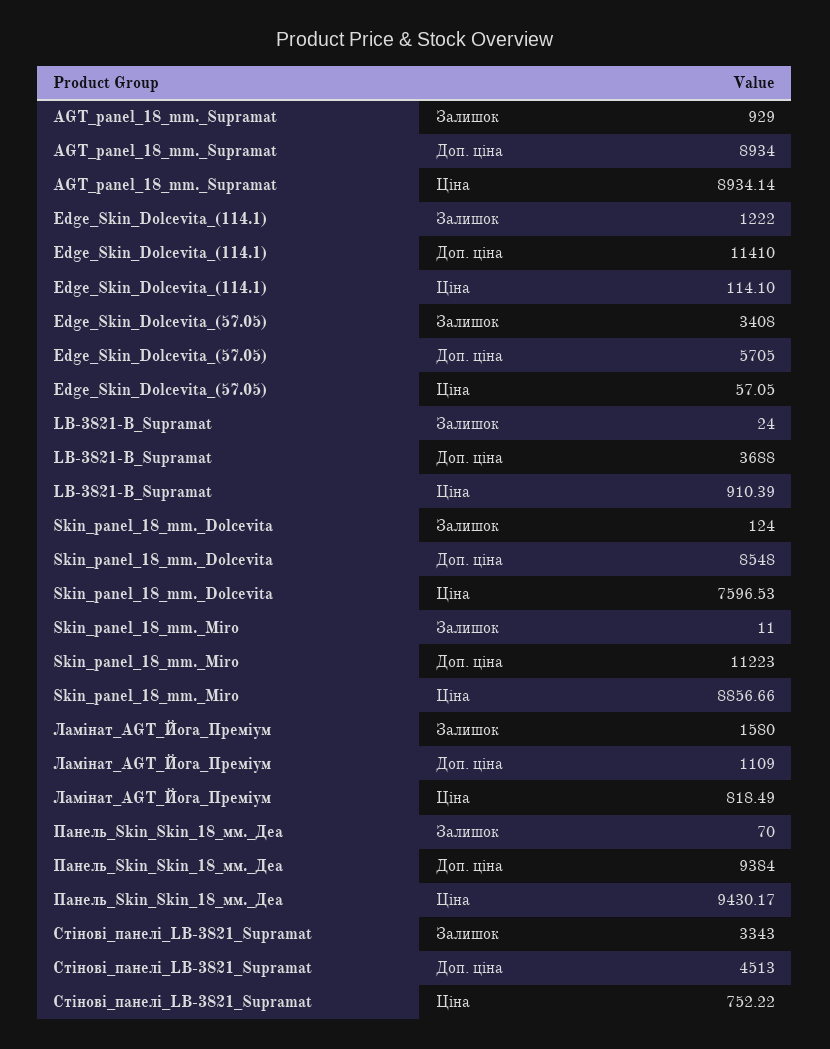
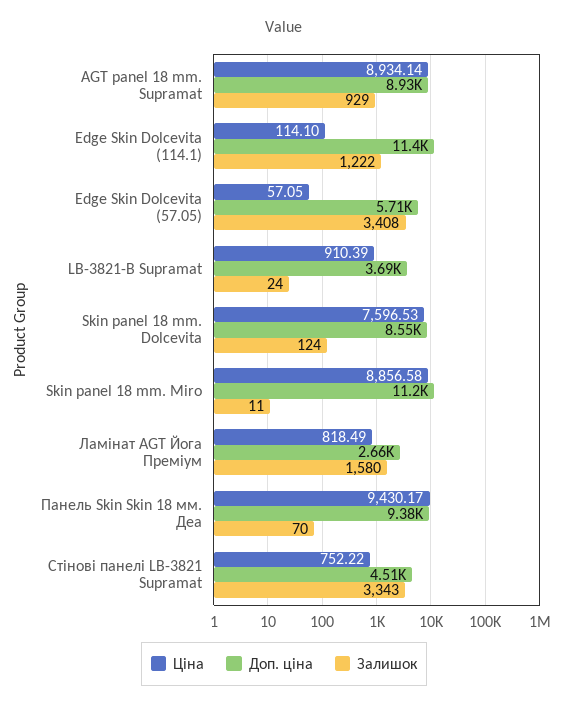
Ціна, Skin_panel_18_mm._Miro: 8856.66 -> 8856.58
Доп. ціна, Ламінат_AGT_Йога_Преміум: 1109 -> 2660

